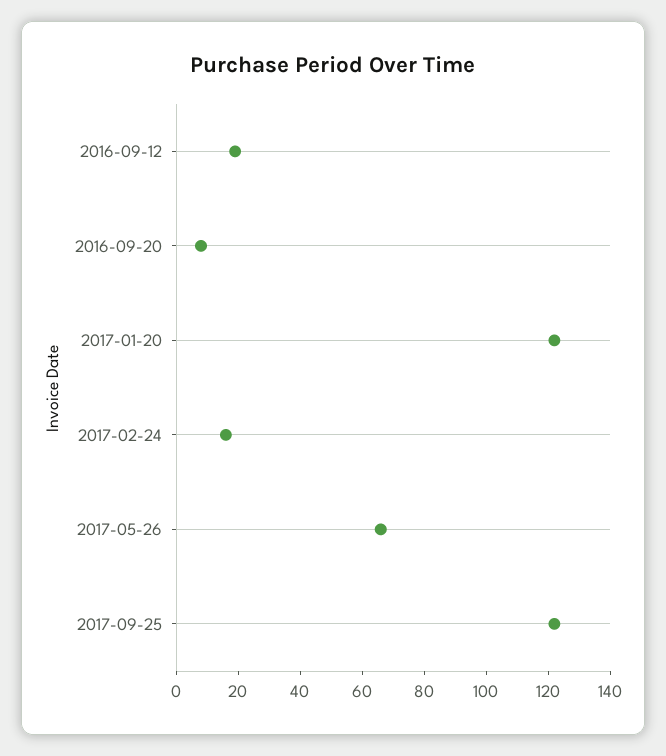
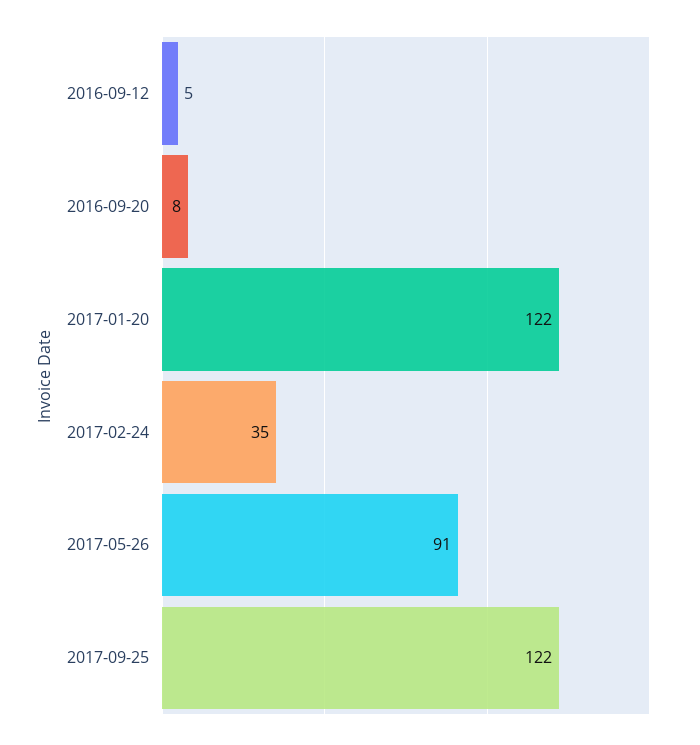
2016-09-12: 20 -> 5
2017-02-24: 15 -> 35
2017-05-26: 65 -> 91

